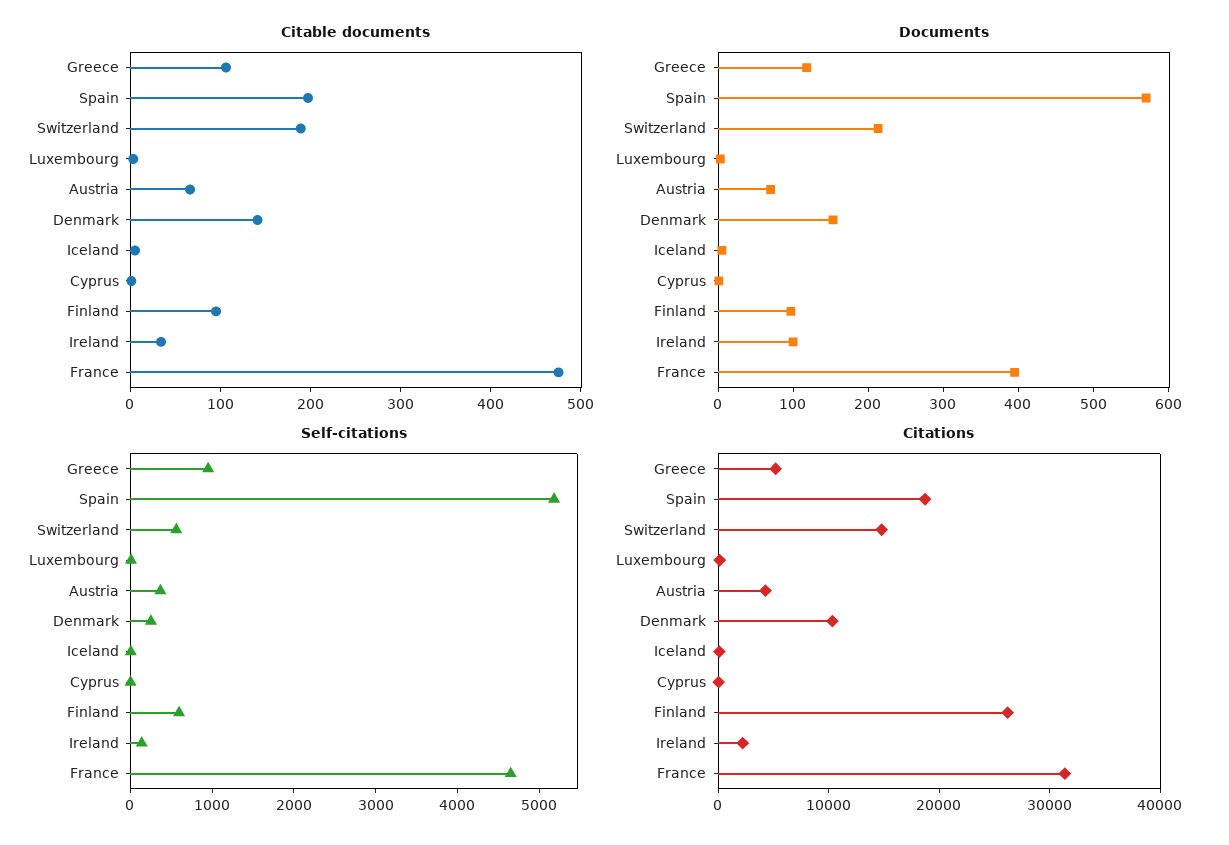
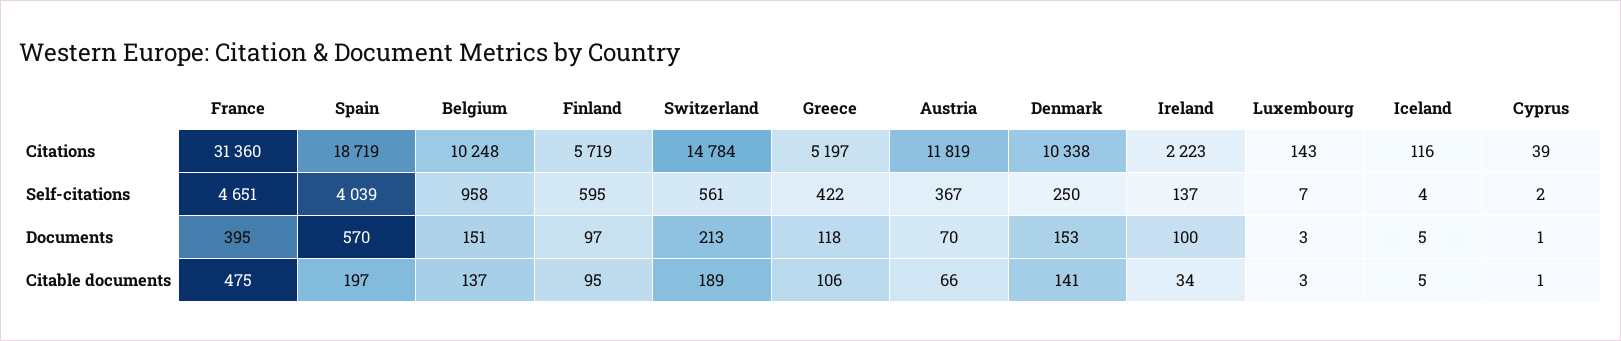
Self-citations, Greece: 1000 -> 422
Self-citations, Spain: 5200 -> 4039
Citations, Austria: 4000 -> 11819
Citations, Finland: 26000 -> 5719
Citations, Belgium: none -> 10248
Self-citations, Belgium: none -> 958
Documents, Belgium: none -> 151
Citable documents, Belgium: none -> 137

